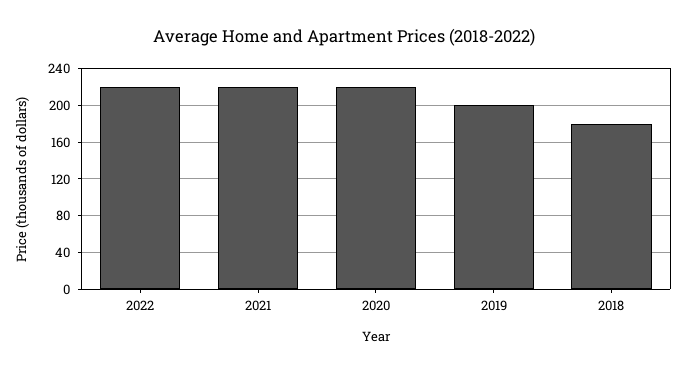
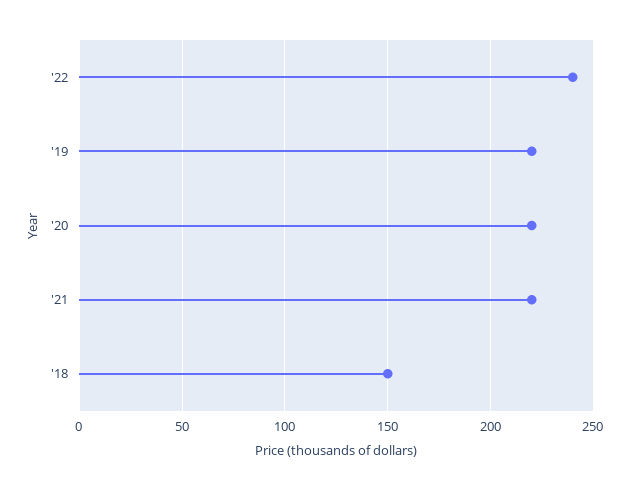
2022: 220 -> 240
2019: 200 -> 220
2018: 180 -> 150

